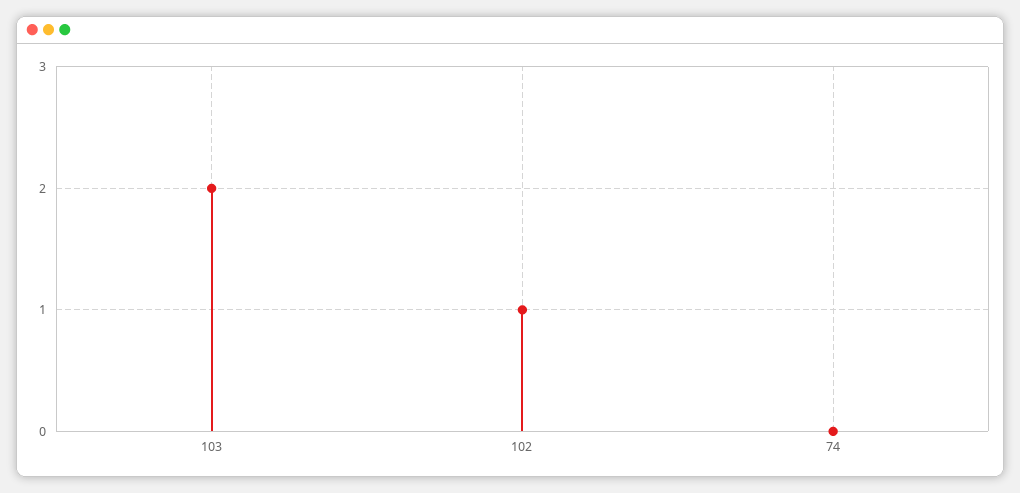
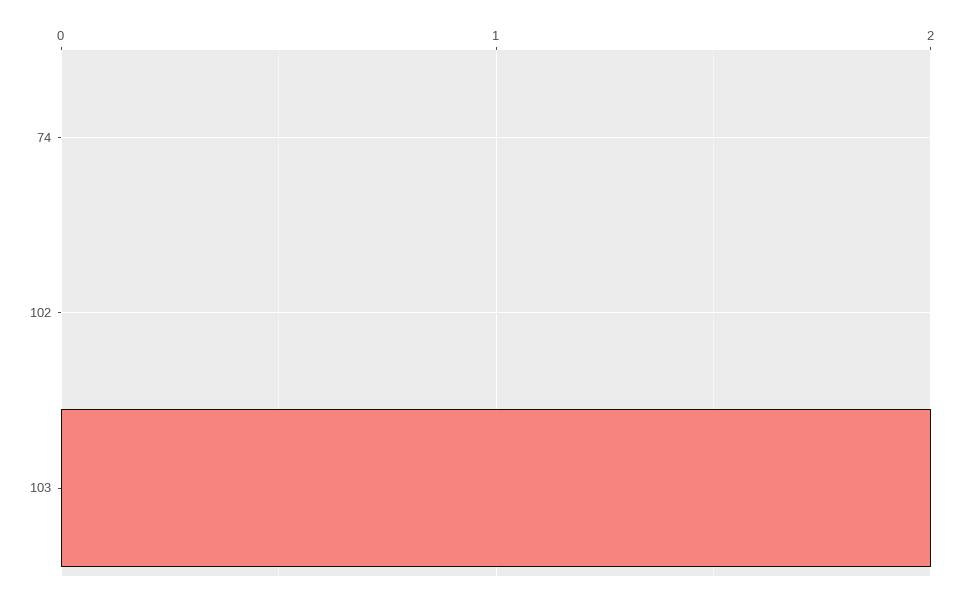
102: 1 -> 0

